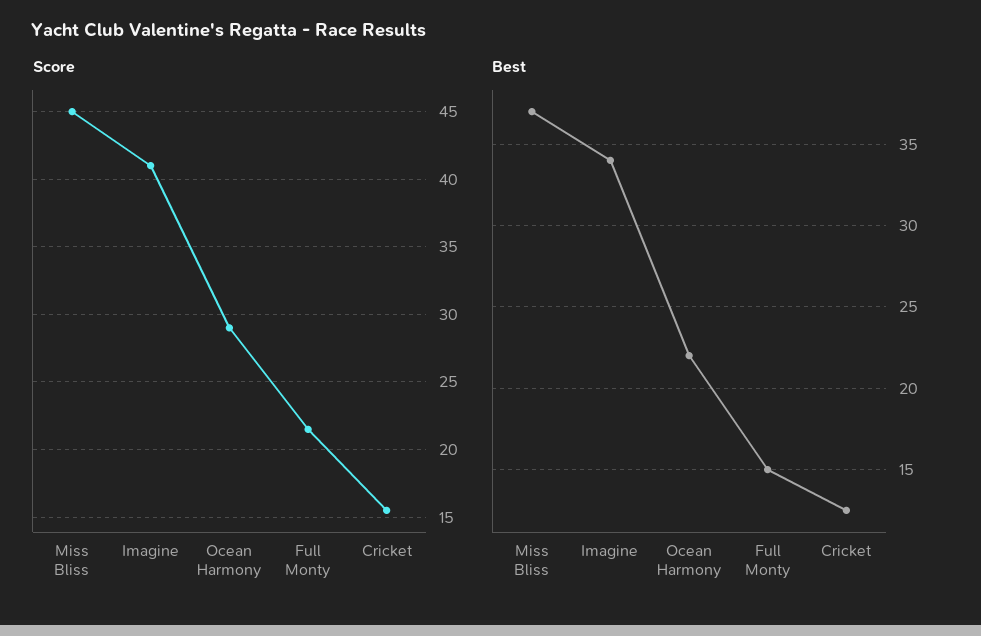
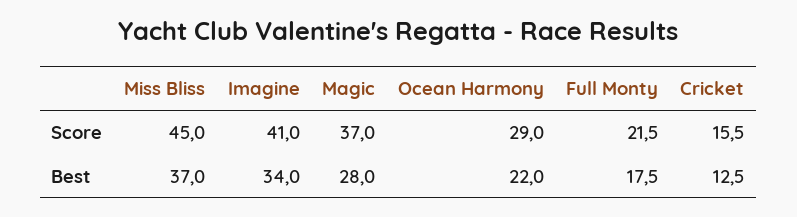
Best, Full Monty: 15 -> 17.5
Score, Magic: none -> 37
Best, Magic: none -> 28

